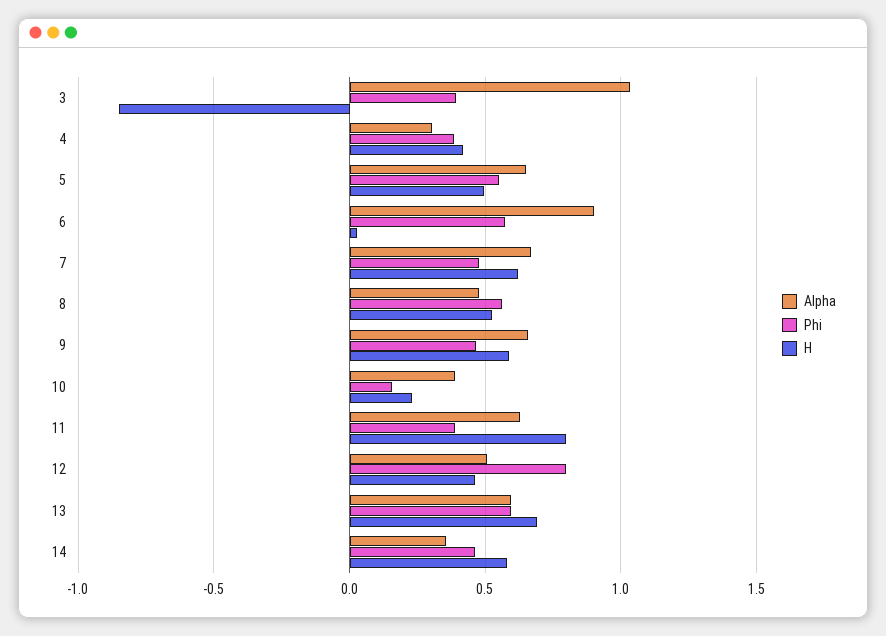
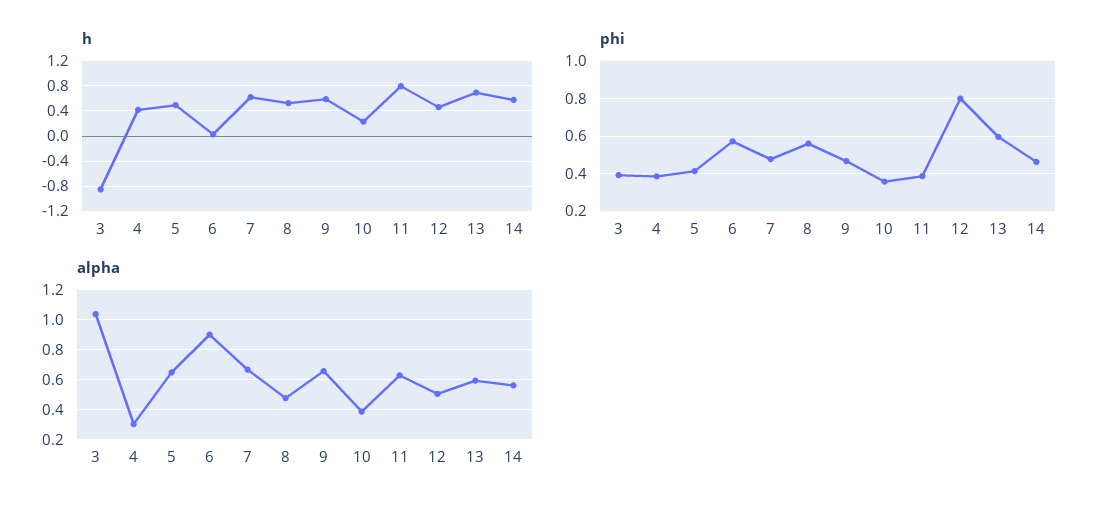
Phi, 5: 0.55 -> 0.4
Phi, 10: 0.15 -> 0.35
Alpha, 14: 0.35 -> 0.55

